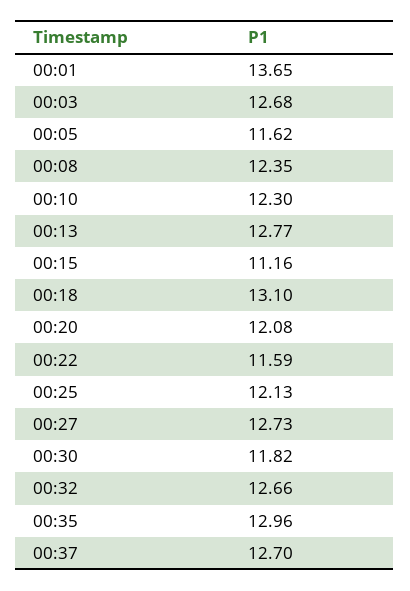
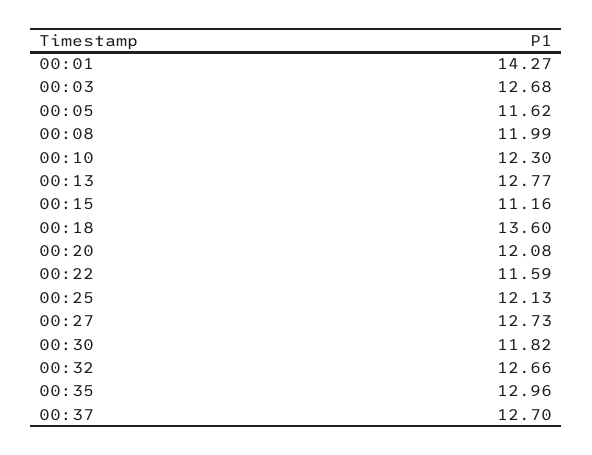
00:01: 13.65 -> 14.27
00:08: 12.35 -> 11.99
00:18: 13.1 -> 13.6

